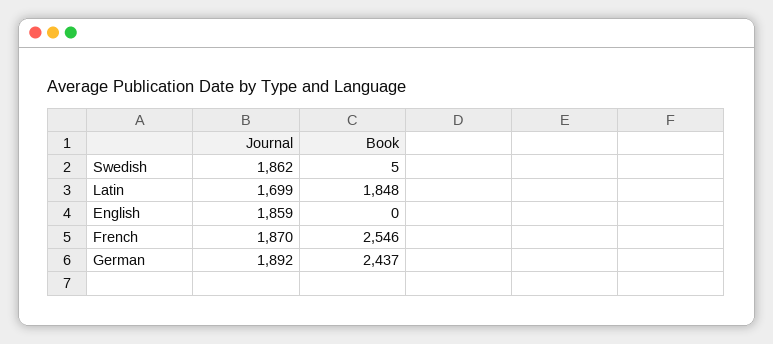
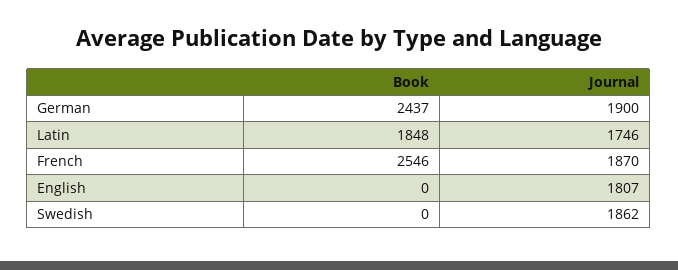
Book, Swedish: 5 -> 0
Journal, Latin: 1699 -> 1746
Journal, English: 1859 -> 1807
Journal, German: 1892 -> 1900

